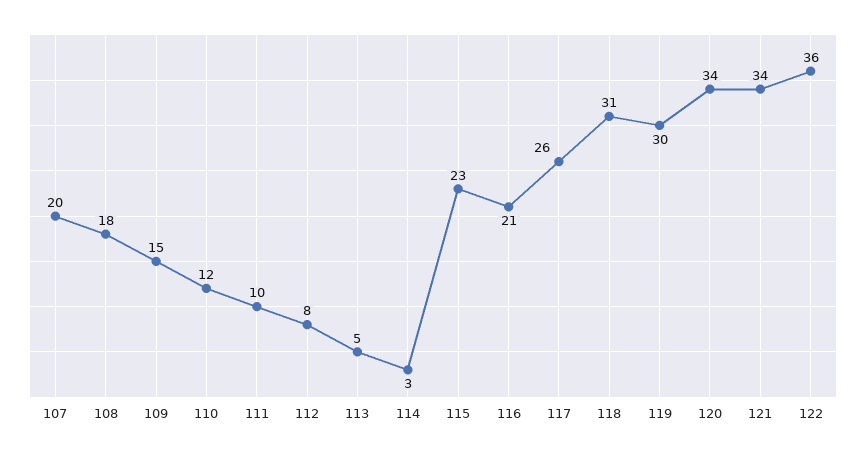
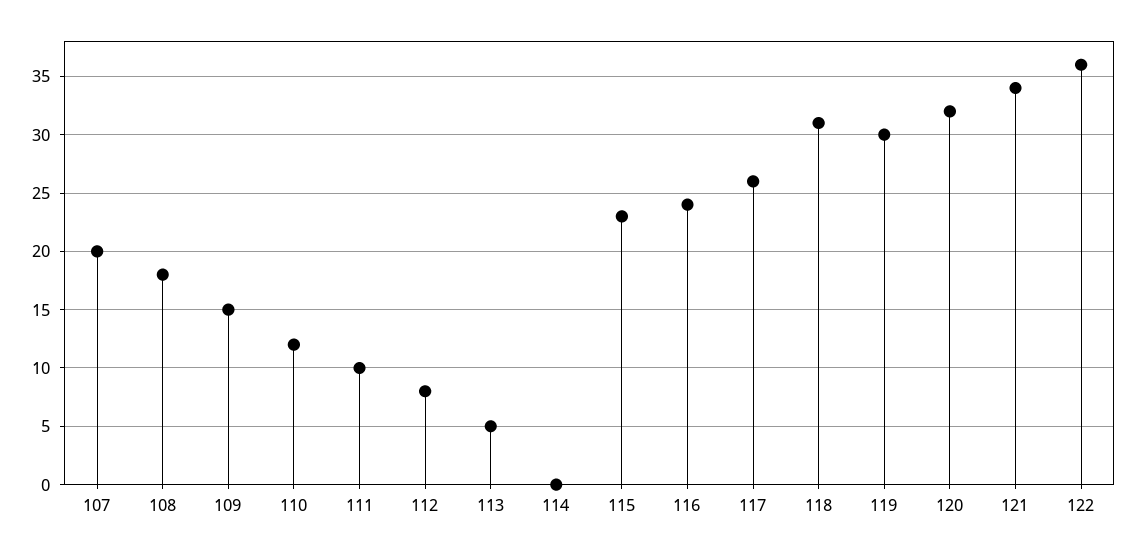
114: 3 -> 0
116: 21 -> 24
120: 34 -> 32

